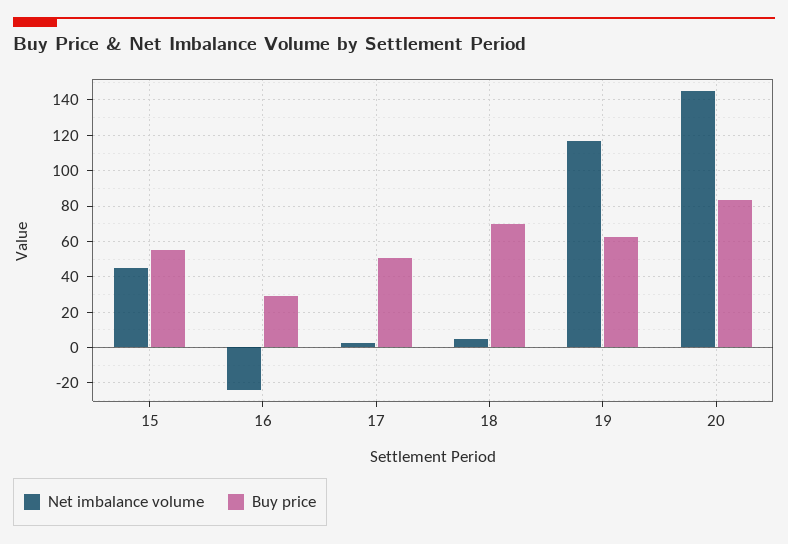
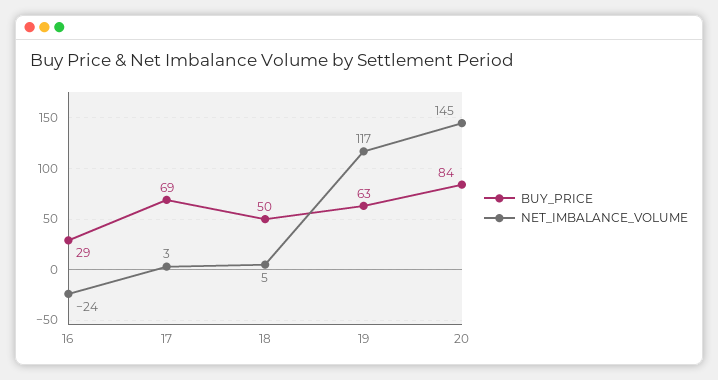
Net imbalance volume, 15: 45 -> none
Buy price, 15: 55 -> none
Buy price, 17: 50 -> 69
Buy price, 18: 70 -> 50

